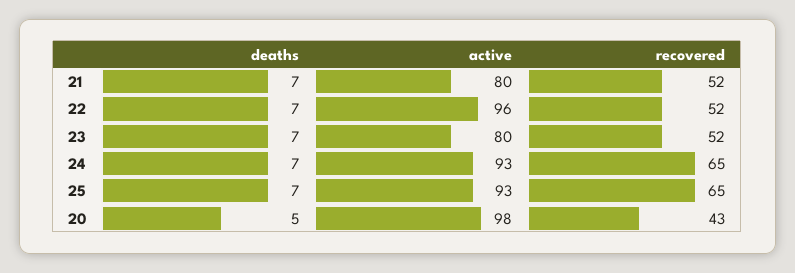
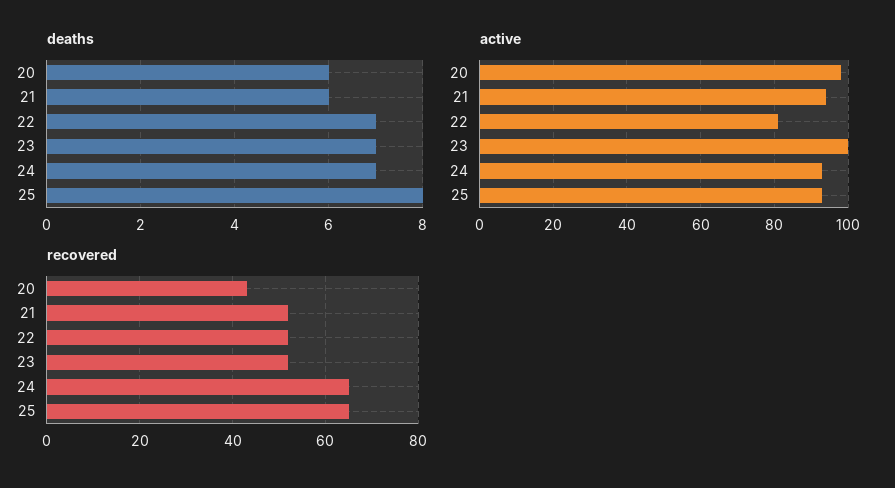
deaths, 21: 7 -> 6
active, 21: 80 -> 95
active, 22: 96 -> 80
active, 23: 80 -> 100
deaths, 25: 7 -> 8
deaths, 20: 5 -> 6

